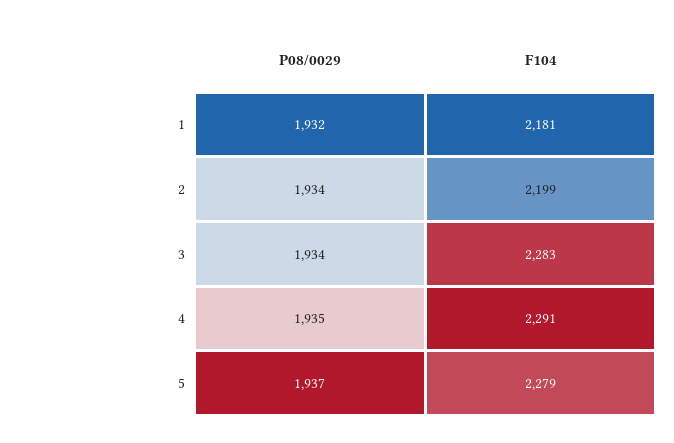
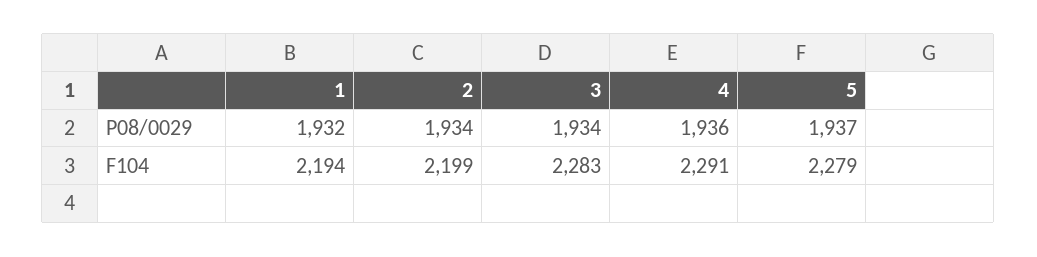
F104, 1: 2181 -> 2194
P08/0029, 4: 1935 -> 1936

